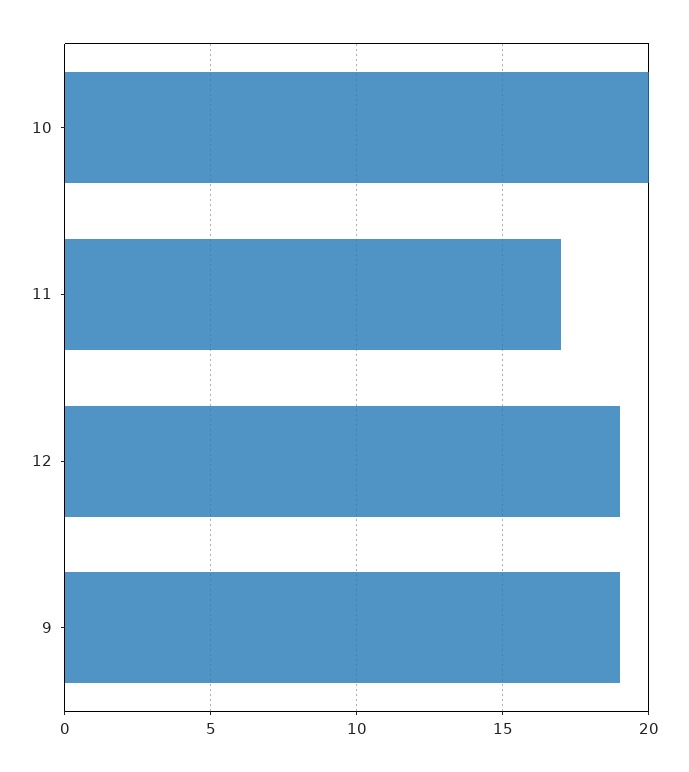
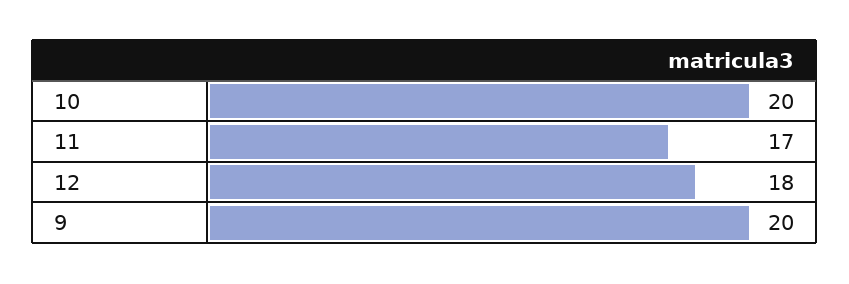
12: 19 -> 18
9: 19 -> 20

